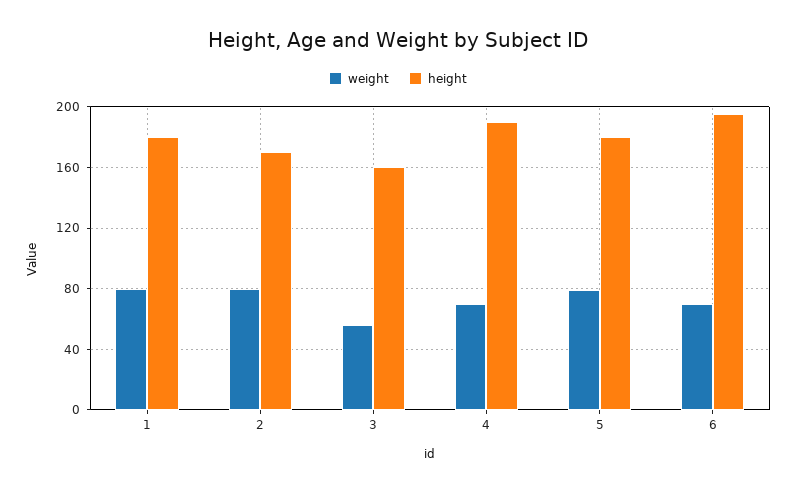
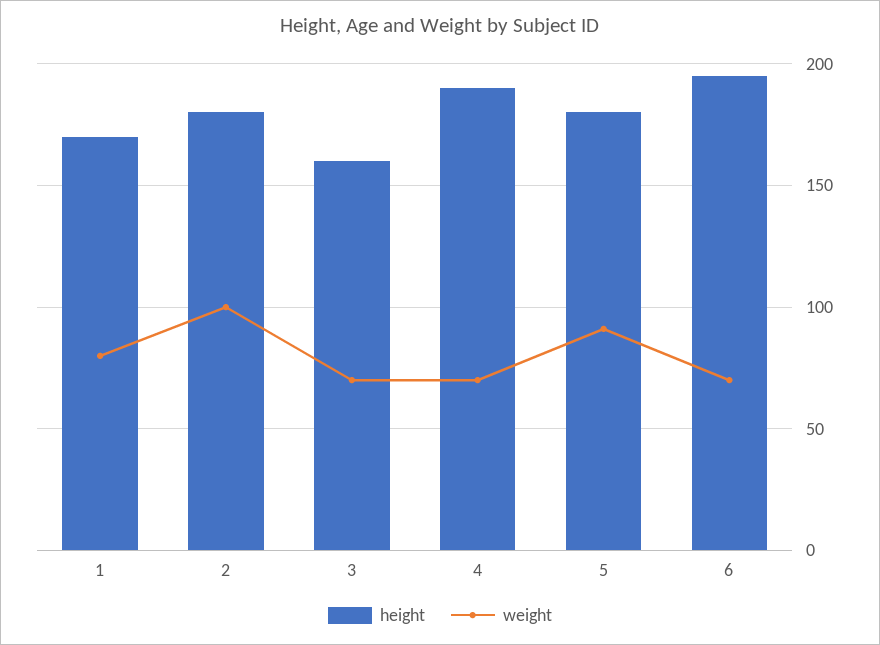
height, 1: 180 -> 170
weight, 2: 80 -> 100
height, 2: 170 -> 180
weight, 3: 55 -> 70
weight, 5: 80 -> 90

